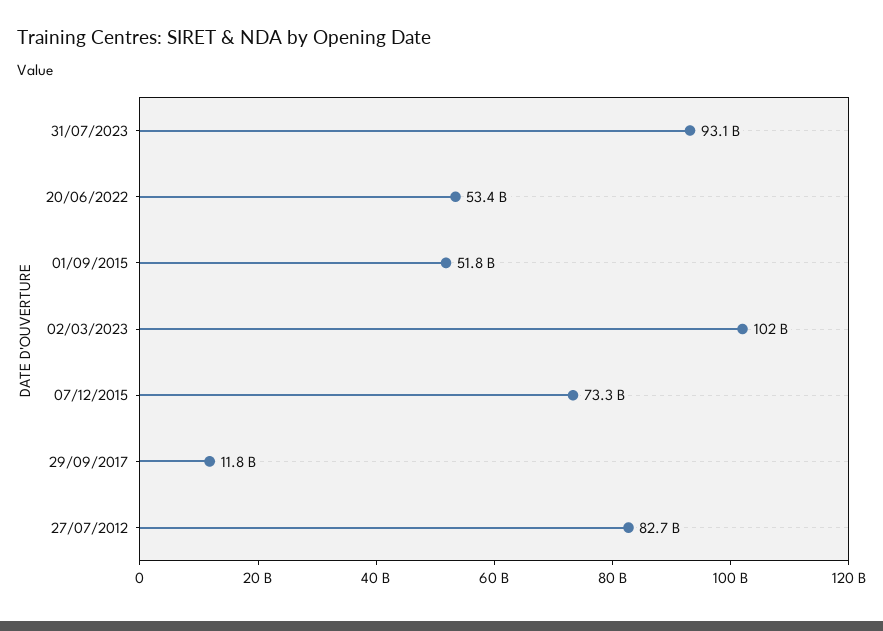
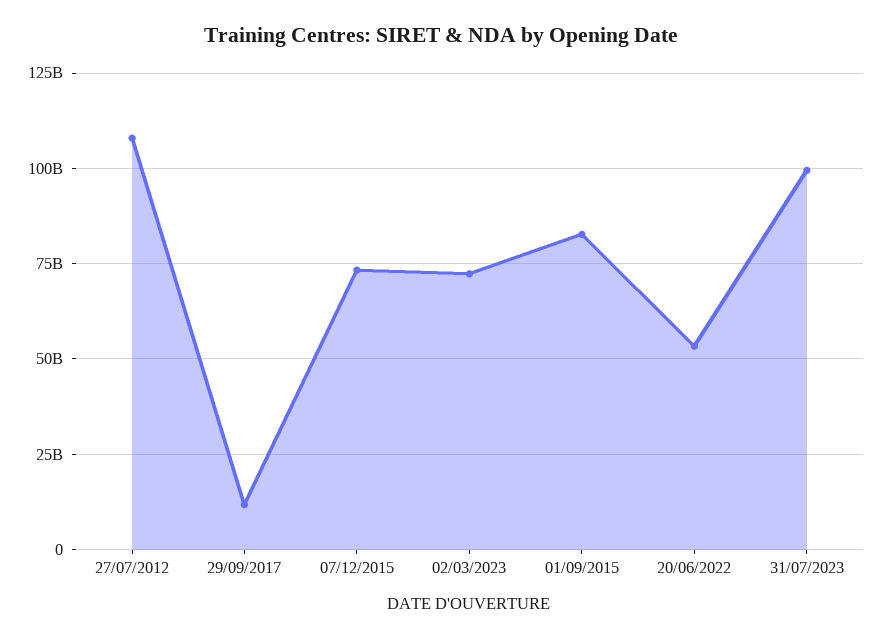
31/07/2023: 93100000000 -> 100000000000
01/09/2015: 51800000000 -> 82500000000
02/03/2023: 102000000000 -> 72500000000
27/07/2012: 82700000000 -> 107500000000

